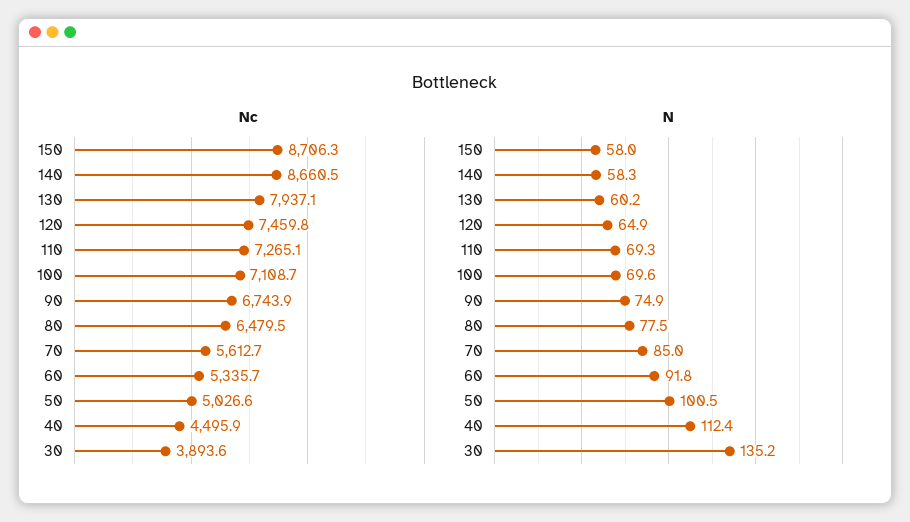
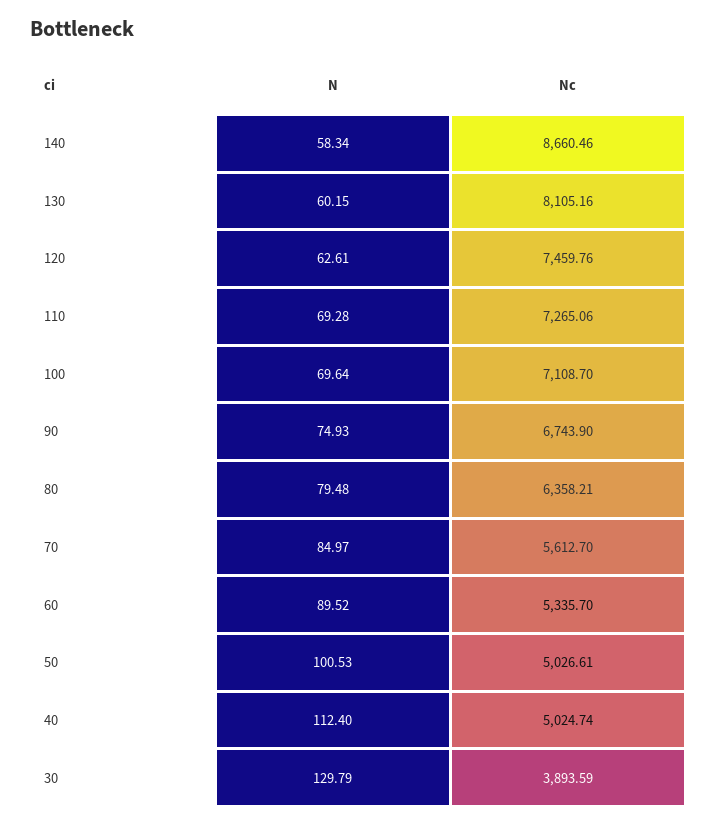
Nc, 150: 8706.3 -> none
Nc, 130: 7937.1 -> 8105.16
Nc, 80: 6479.5 -> 6358.21
Nc, 40: 4495.9 -> 5024.74
N, 150: 58 -> none
N, 120: 64.9 -> 62.61
N, 80: 77.5 -> 79.48
N, 60: 91.8 -> 89.52
N, 30: 135.2 -> 129.79

